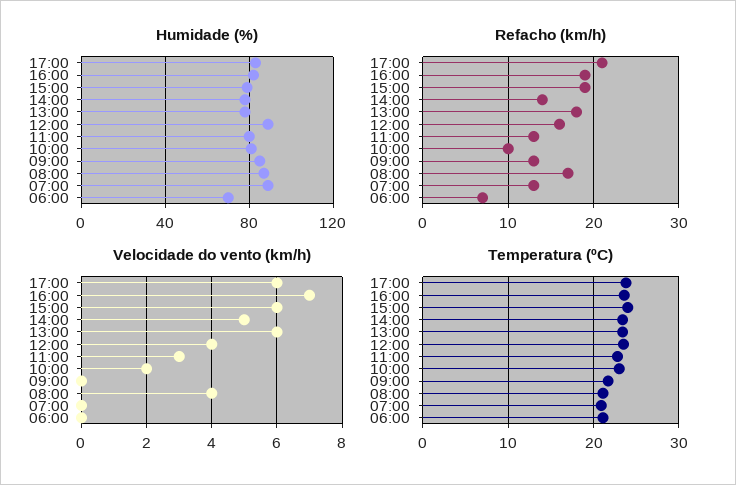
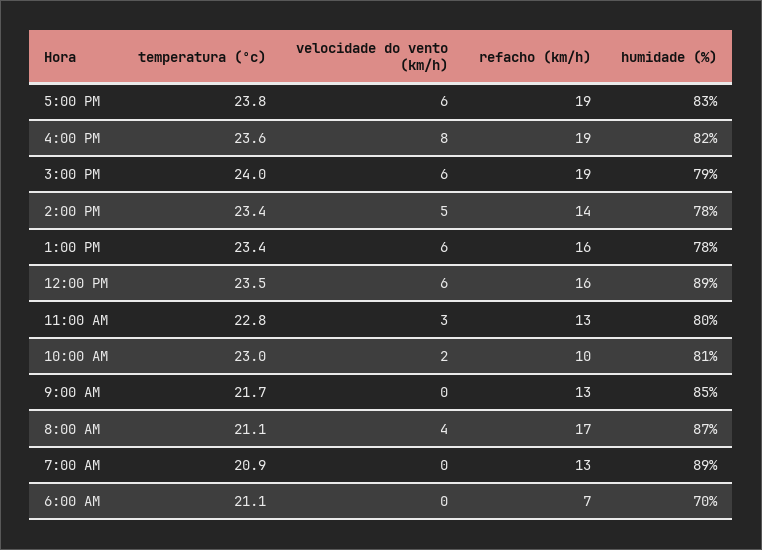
Refacho (km/h), 17:00: 21 -> 19
Refacho (km/h), 13:00: 18 -> 16
Velocidade do vento (km/h), 16:00: 7 -> 8
Velocidade do vento (km/h), 12:00: 4 -> 6

